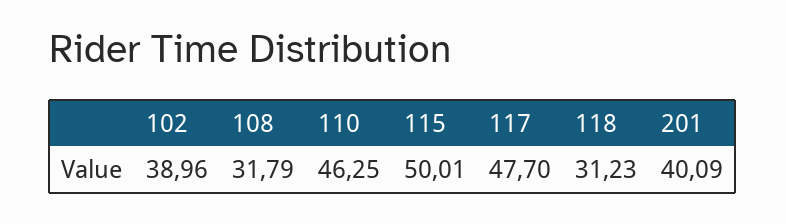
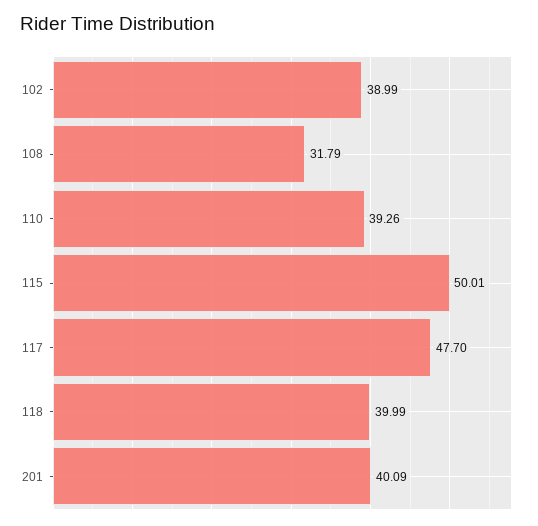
102: 38.96 -> 38.99
110: 46.25 -> 39.26
118: 31.23 -> 39.99

